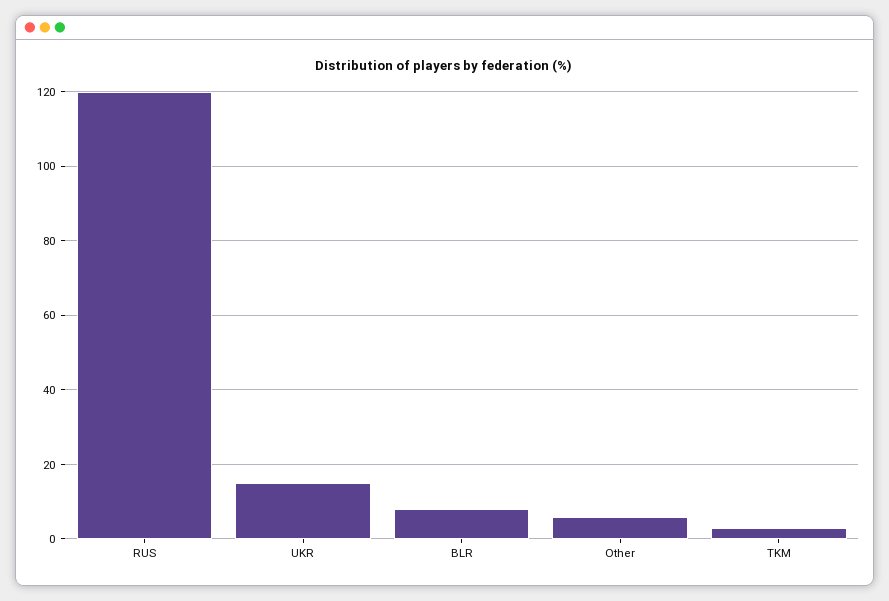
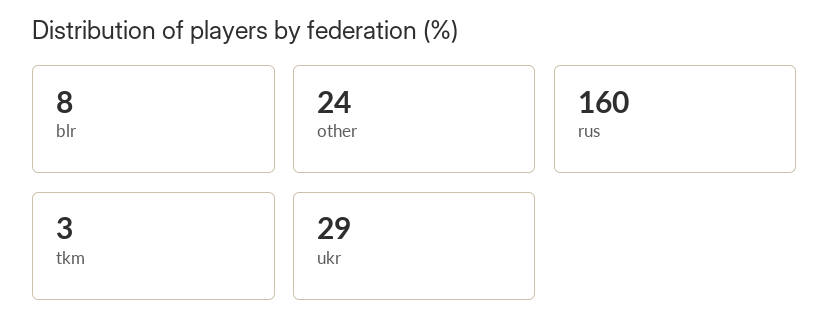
RUS: 120 -> 160
UKR: 15 -> 29
Other: 5 -> 24

